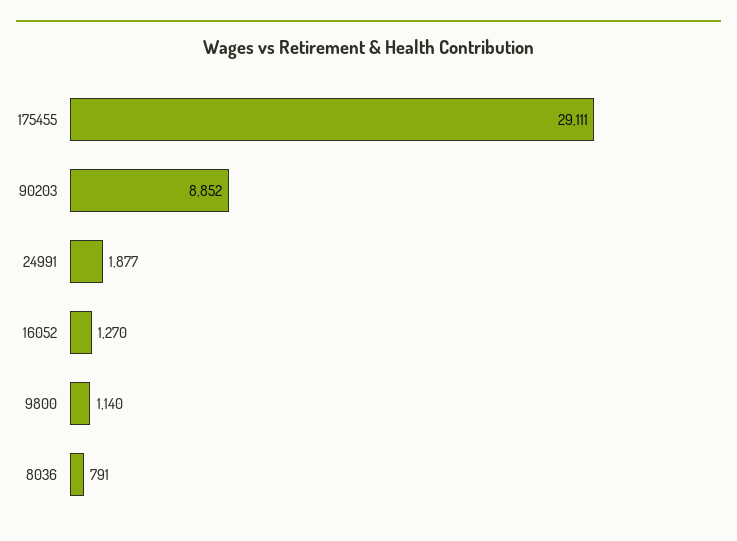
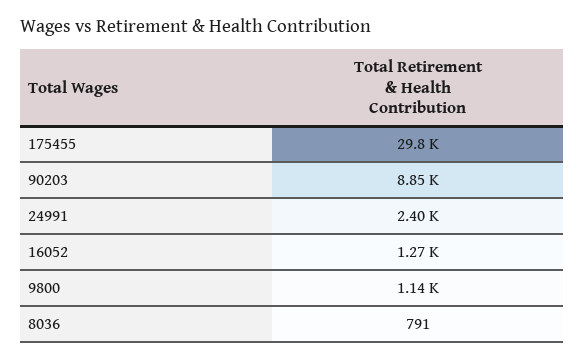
175455: 29111 -> 29800
24991: 1877 -> 2400

